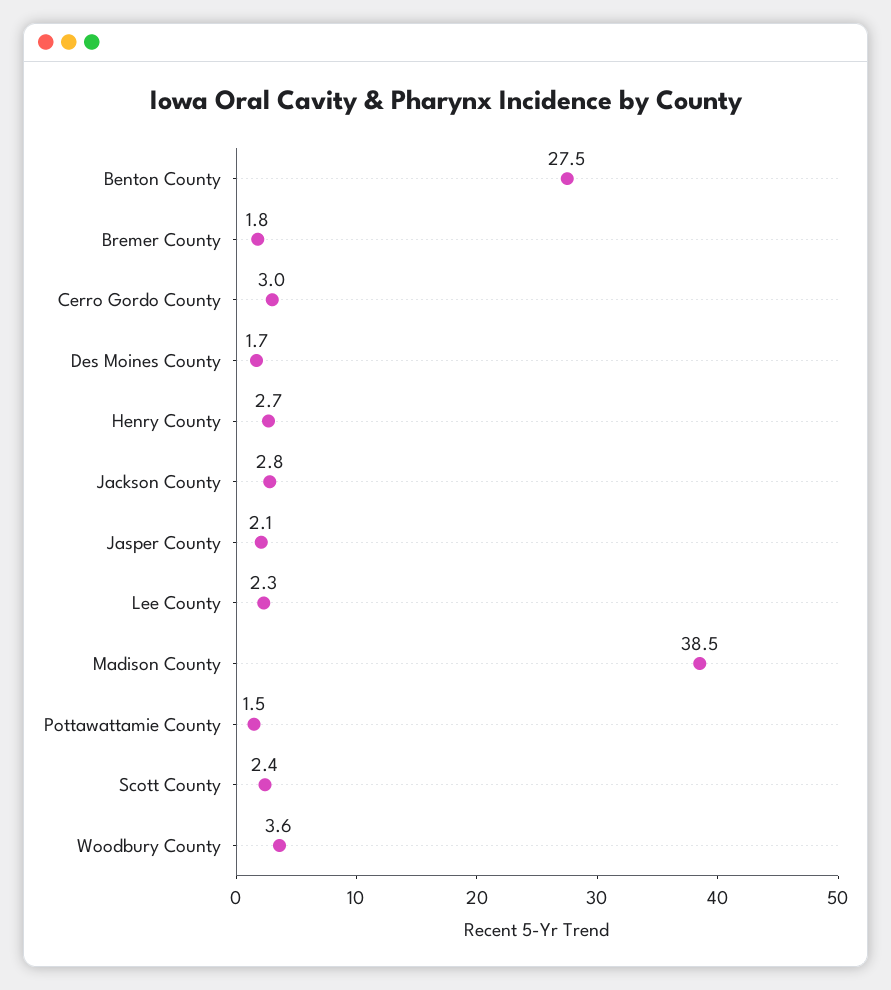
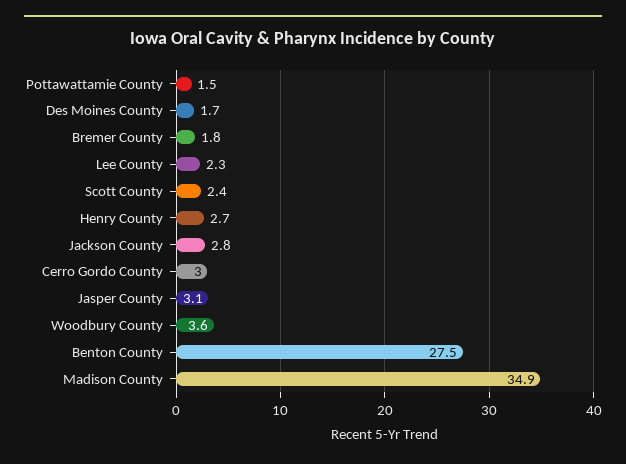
Jasper County: 2.1 -> 3.1
Madison County: 38.5 -> 34.9

